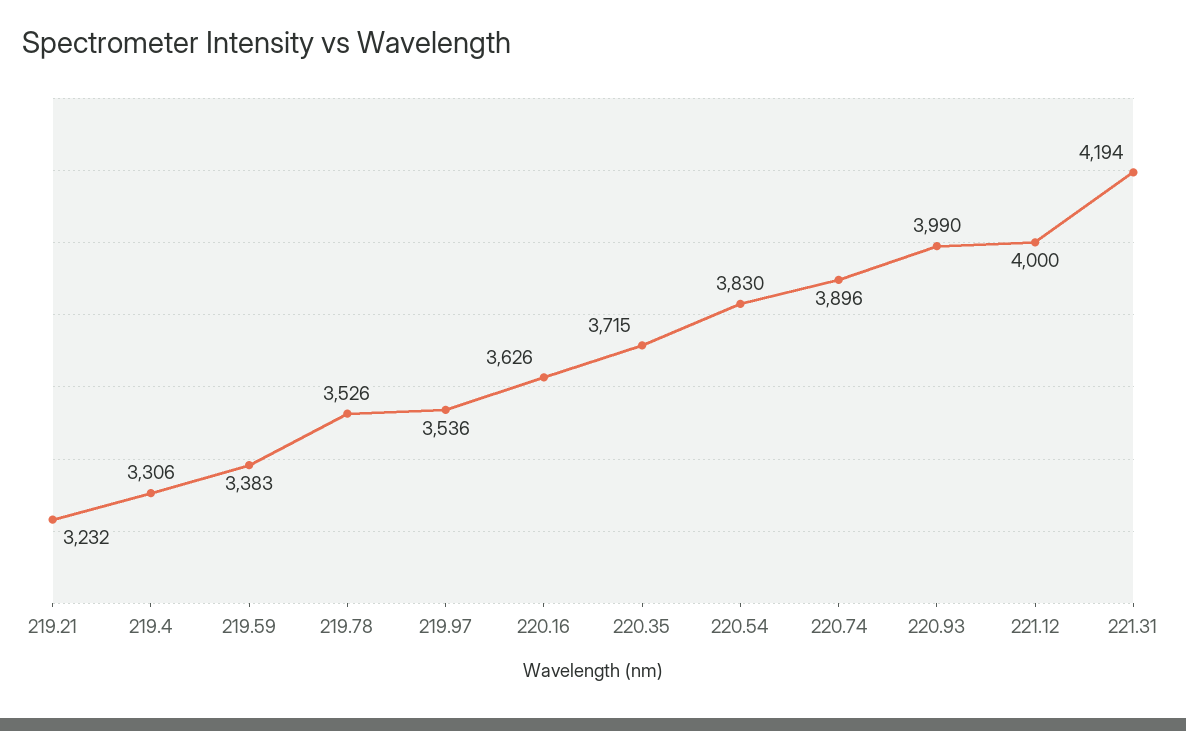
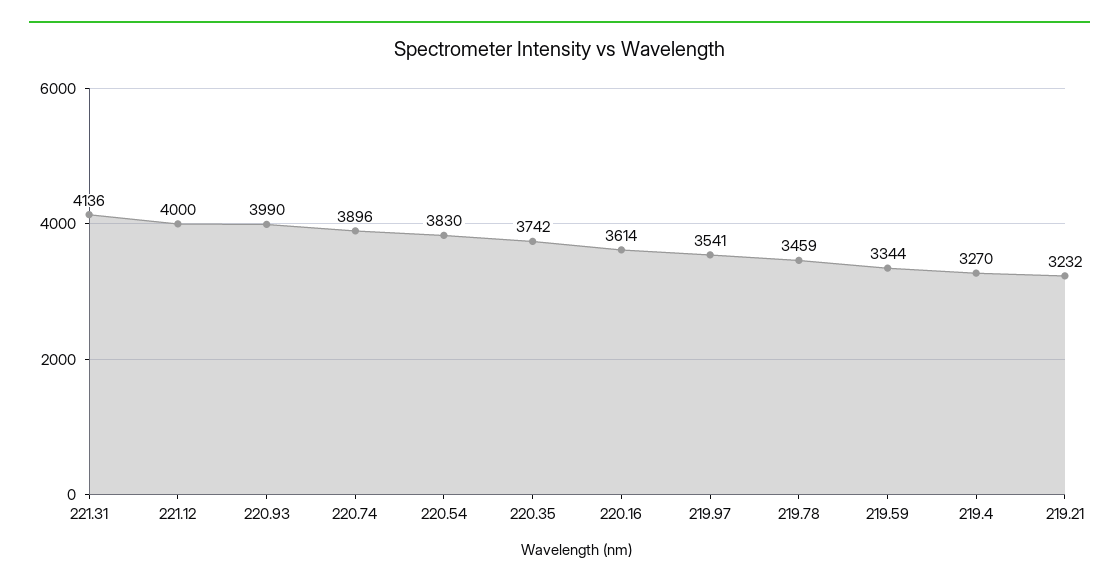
219.4: 3306 -> 3270
219.59: 3383 -> 3344
219.78: 3526 -> 3459
219.97: 3536 -> 3541
220.16: 3626 -> 3614
220.35: 3715 -> 3742
221.31: 4194 -> 4136

